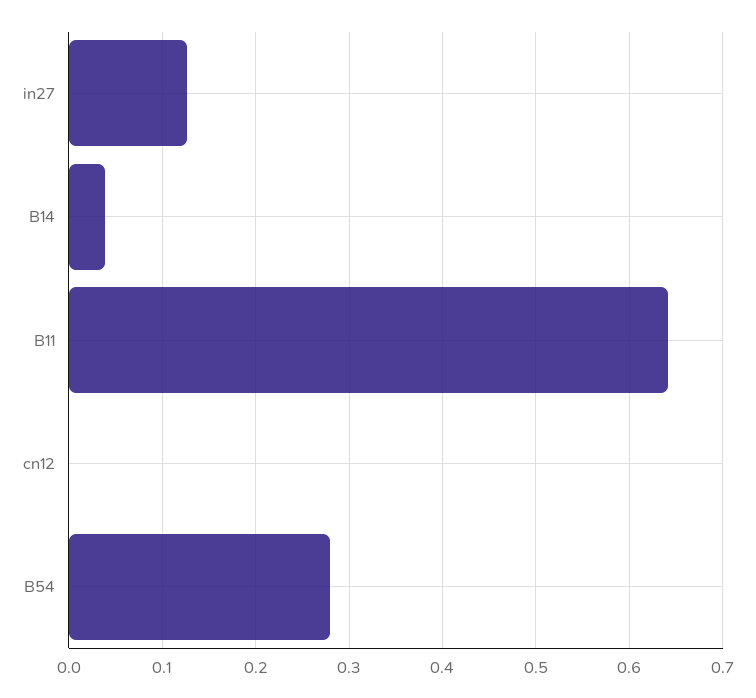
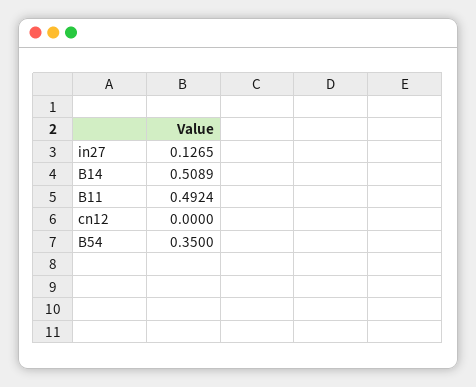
B14: 0.04 -> 0.5089
B11: 0.64 -> 0.4924
B54: 0.28 -> 0.35

